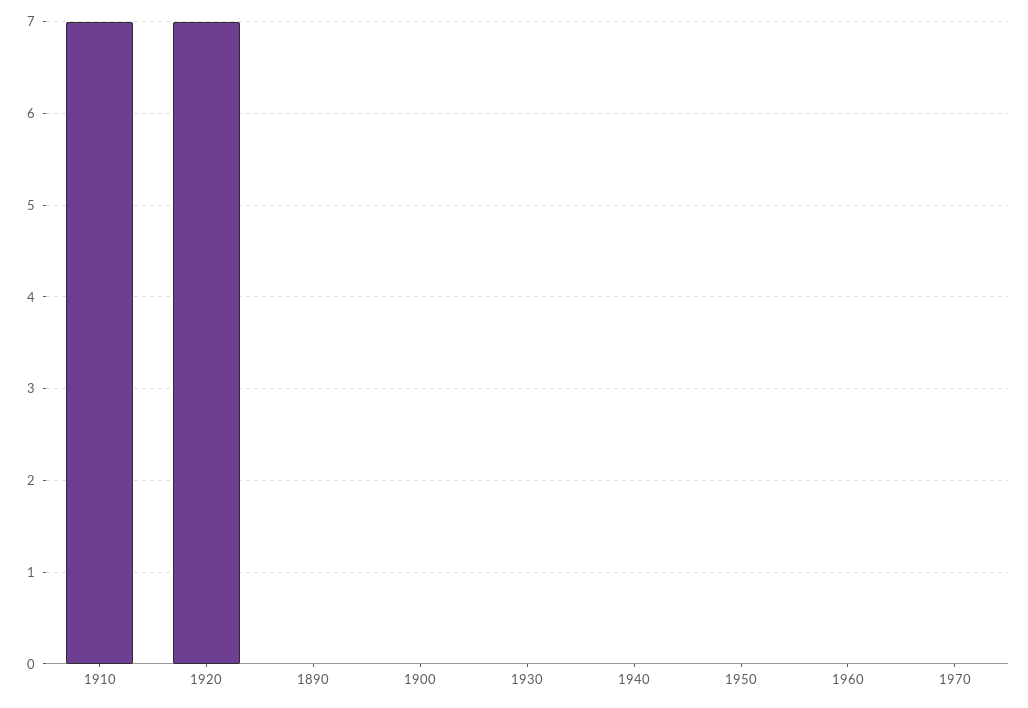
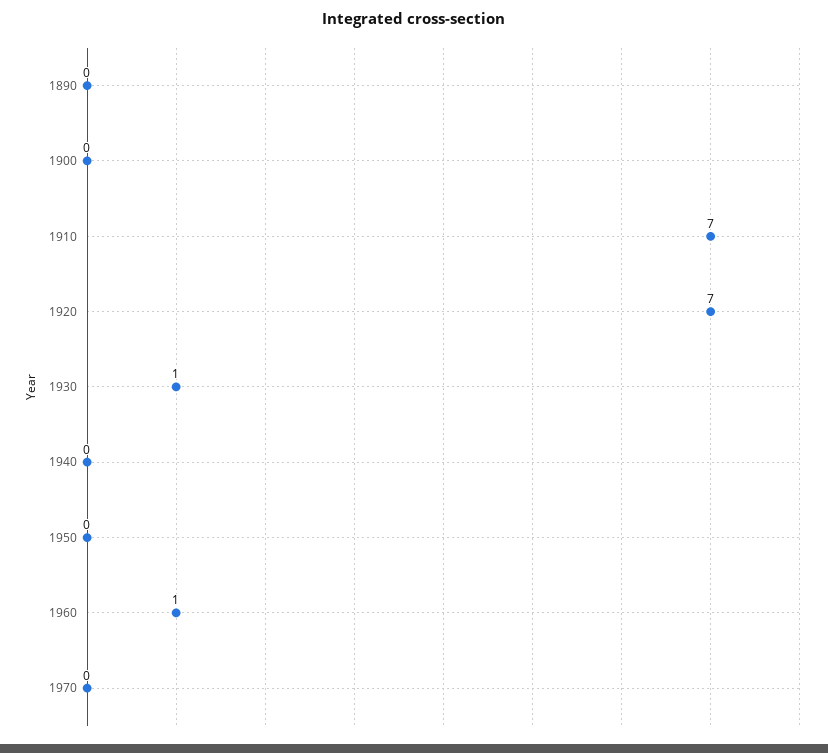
1930: 0 -> 1
1960: 0 -> 1

